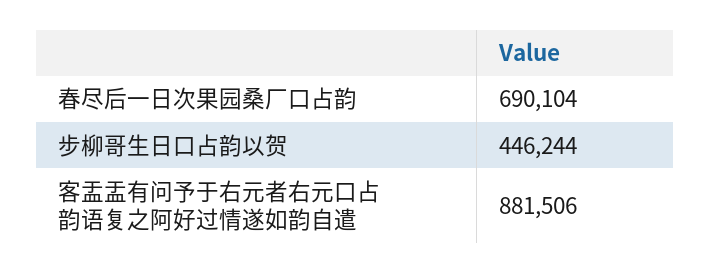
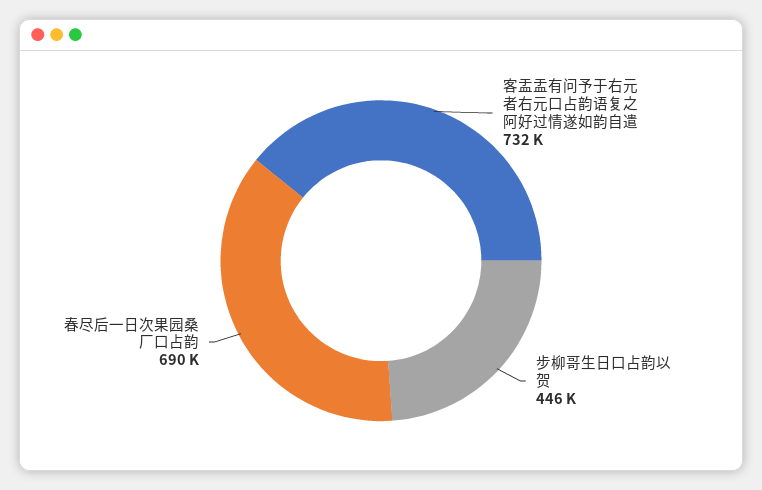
客盂盂有问予于右元者右元口占韵语复之阿好过情遂如韵自遣: 881506 -> 732000

